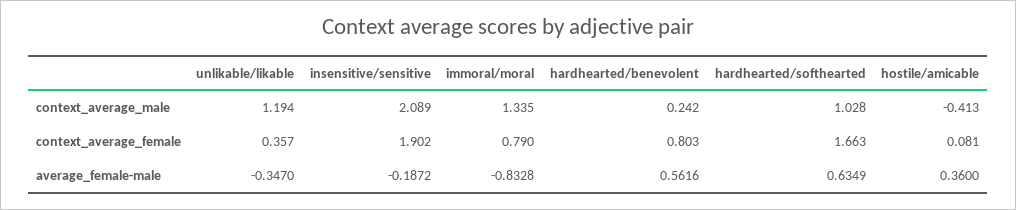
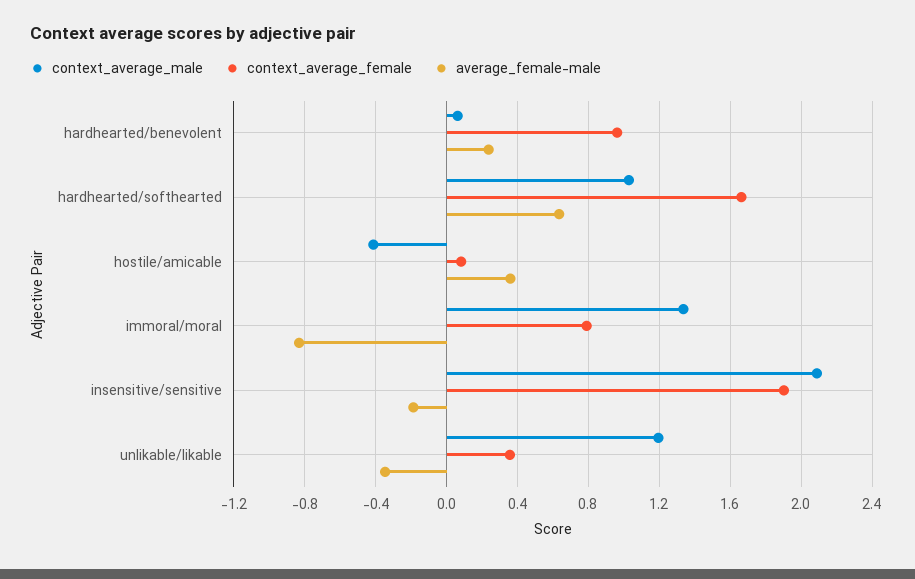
context_average_male, hardhearted/benevolent: 0.242 -> 0.05
context_average_female, hardhearted/benevolent: 0.803 -> 0.95
average_female-male, hardhearted/benevolent: 0.5616 -> 0.25

